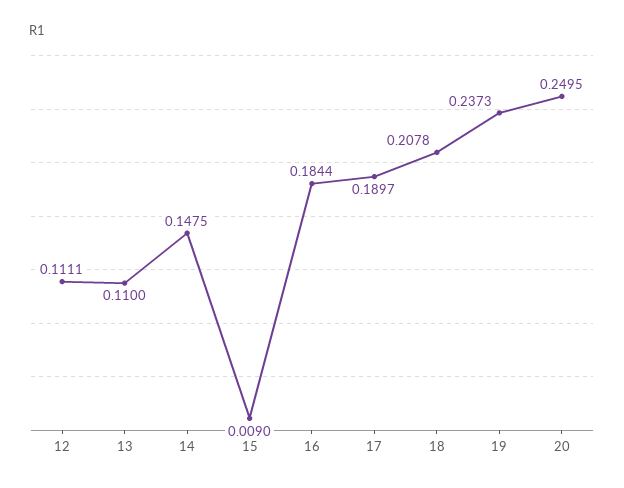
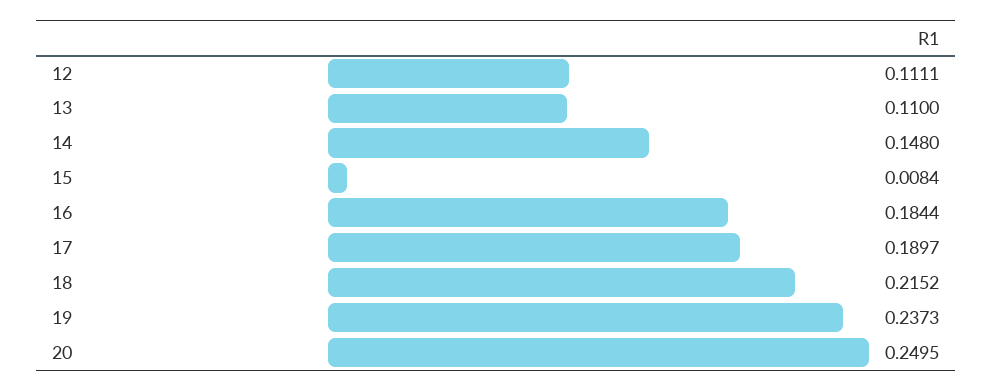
14: 0.1475 -> 0.148
15: 0.009 -> 0.0084
18: 0.2078 -> 0.2152

